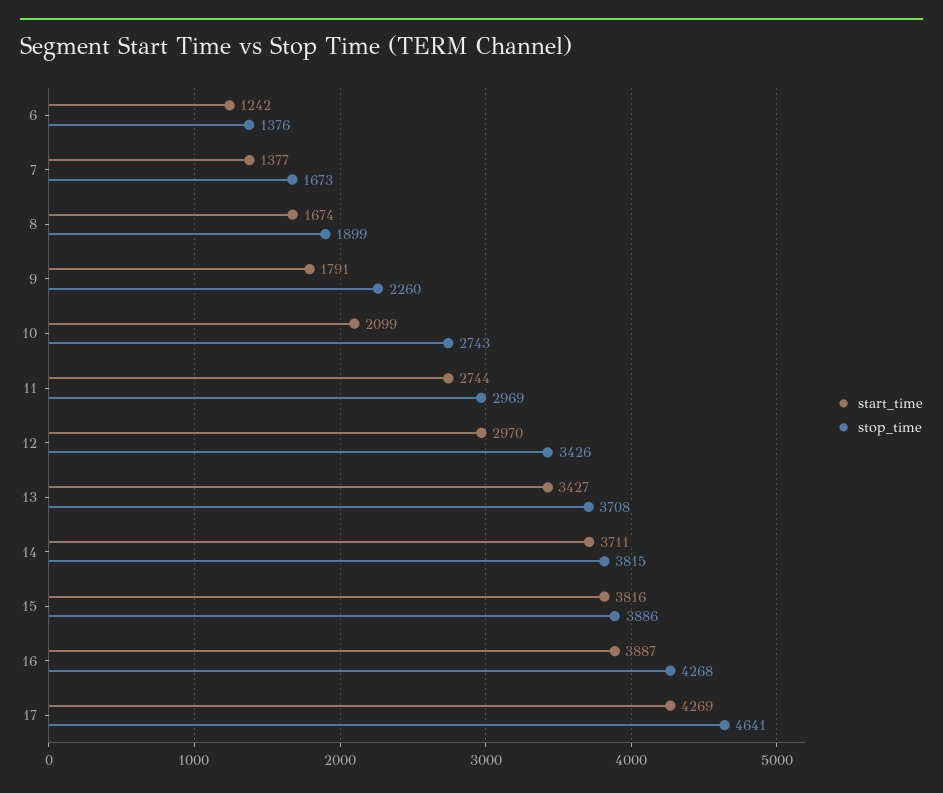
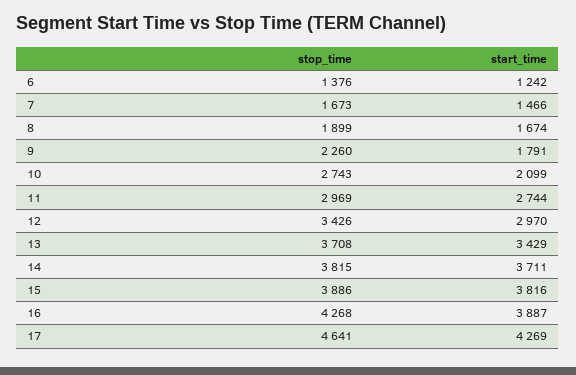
start_time, 7: 1377 -> 1466
start_time, 13: 3427 -> 3429

